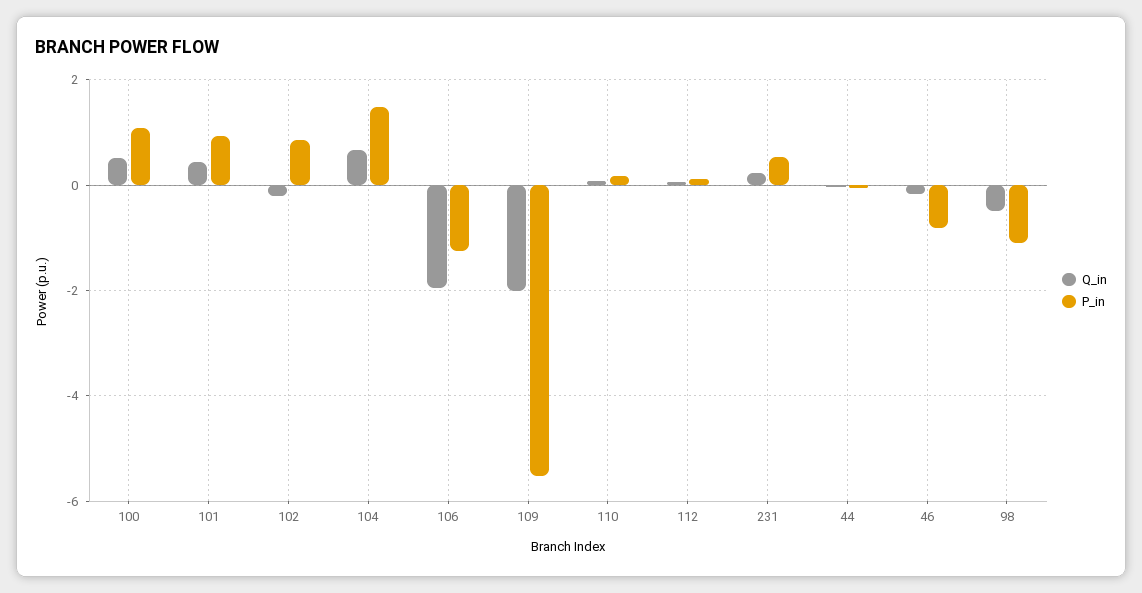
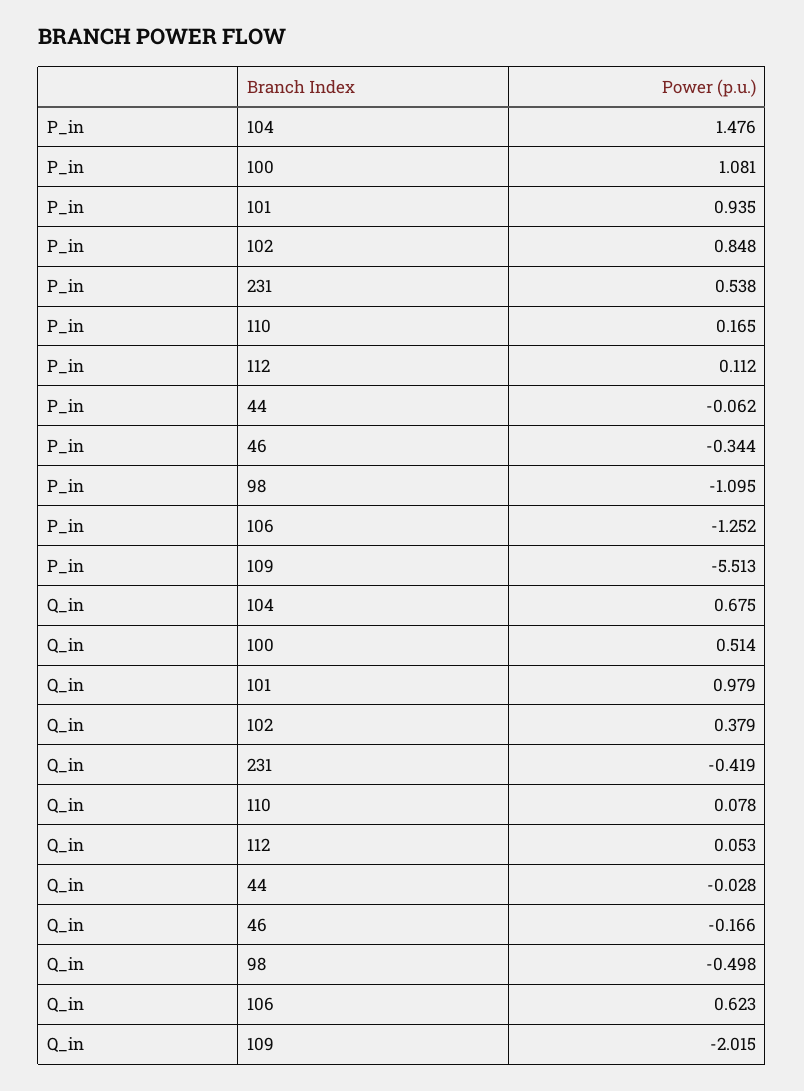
Q_in, 101: 0.4 -> 0.979
Q_in, 102: -0.2 -> 0.379
Q_in, 106: -2 -> 0.623
Q_in, 231: 0.2 -> -0.419
P_in, 46: -0.8 -> -0.344

